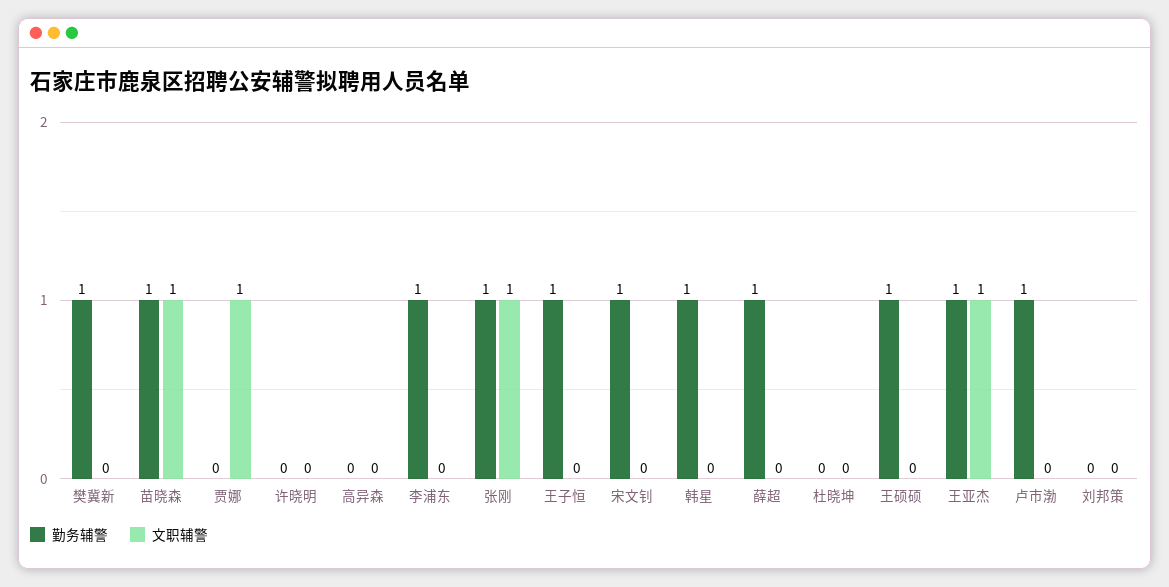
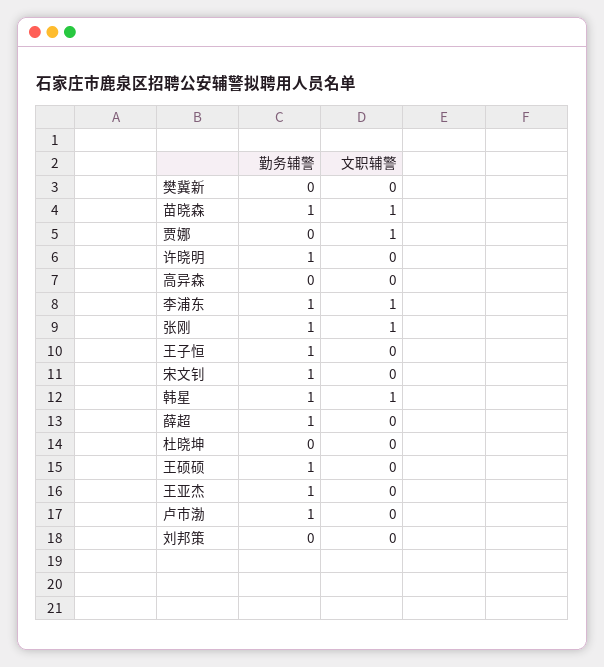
勤务辅警, 樊冀新: 1 -> 0
勤务辅警, 许晓明: 0 -> 1
文职辅警, 李浦东: 0 -> 1
文职辅警, 韩星: 0 -> 1
文职辅警, 王亚杰: 1 -> 0

